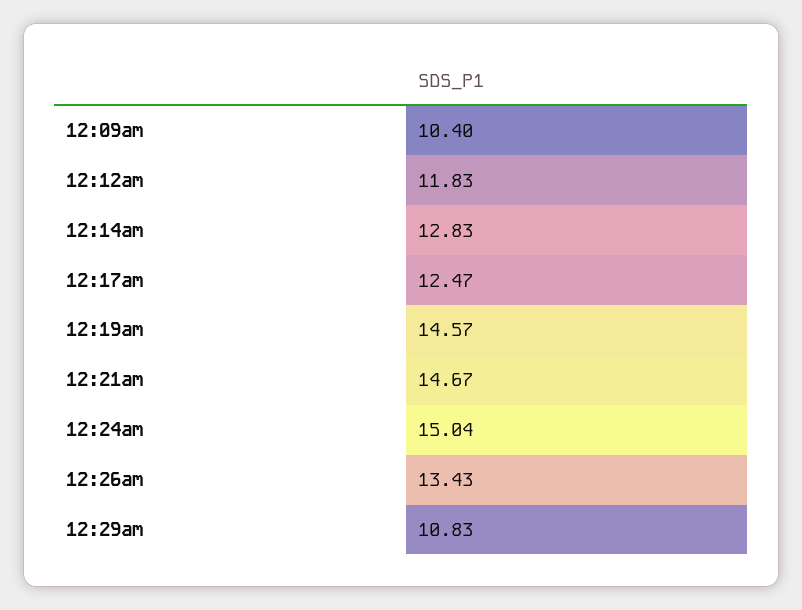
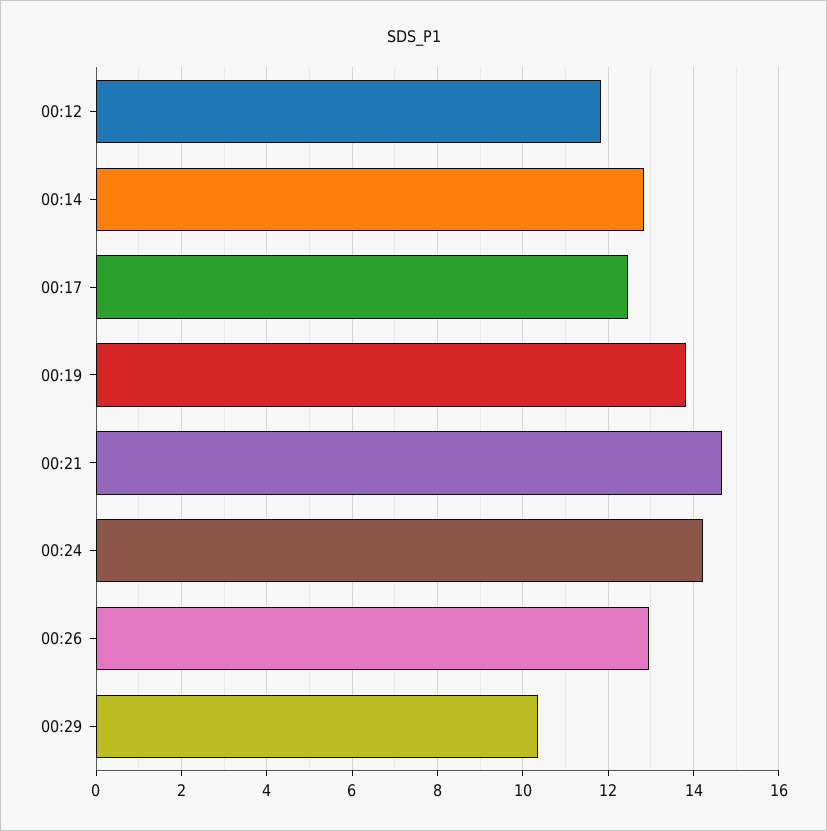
12:09am: 10.4 -> none
12:19am: 14.57 -> 13.8
12:24am: 15.04 -> 14.2
12:26am: 13.43 -> 13
12:29am: 10.83 -> 10.4

